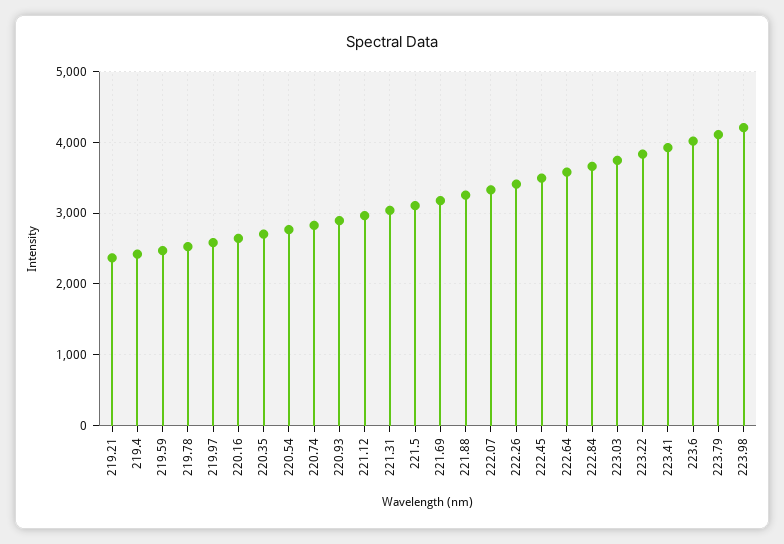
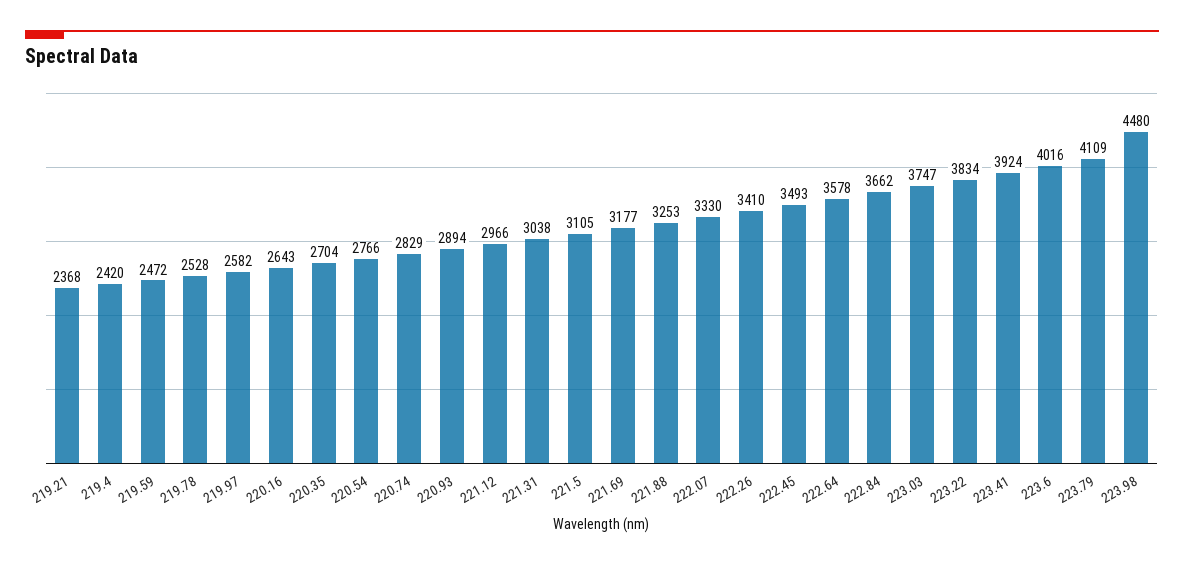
223.98: 4200 -> 4480

